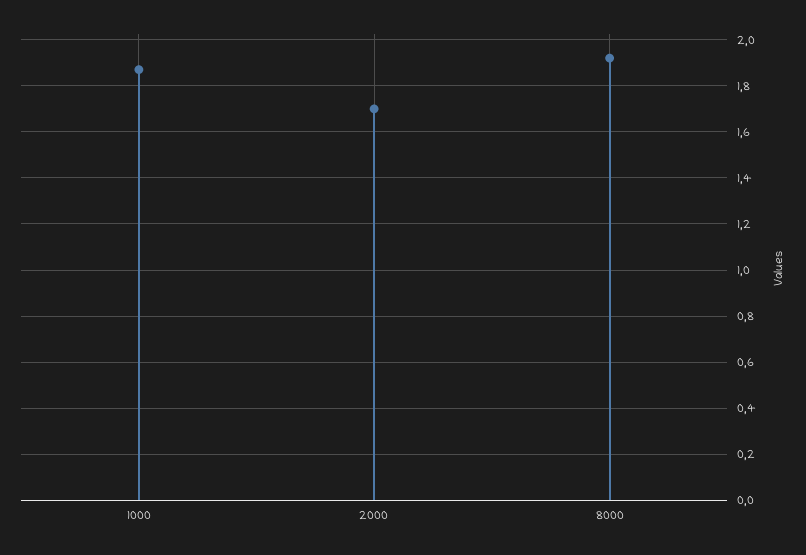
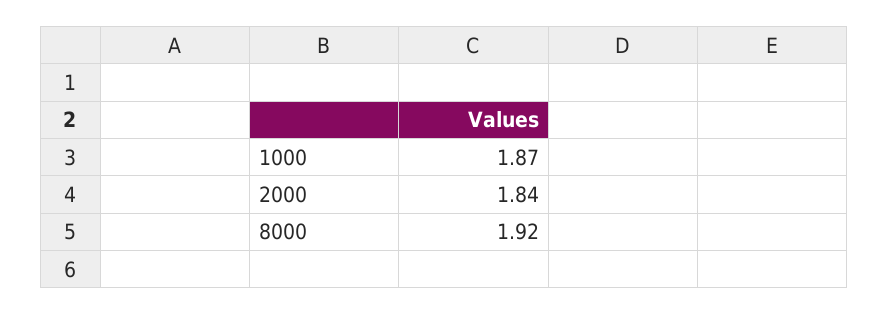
2000: 1.7 -> 1.84

